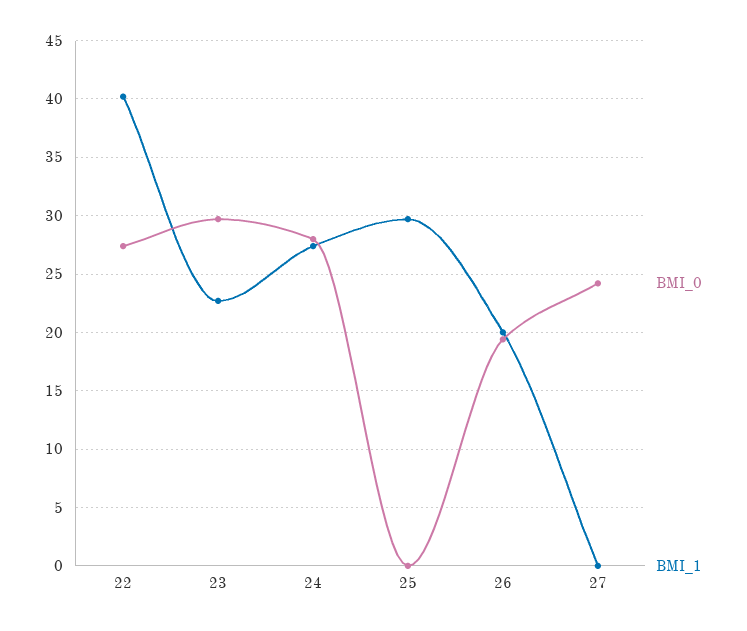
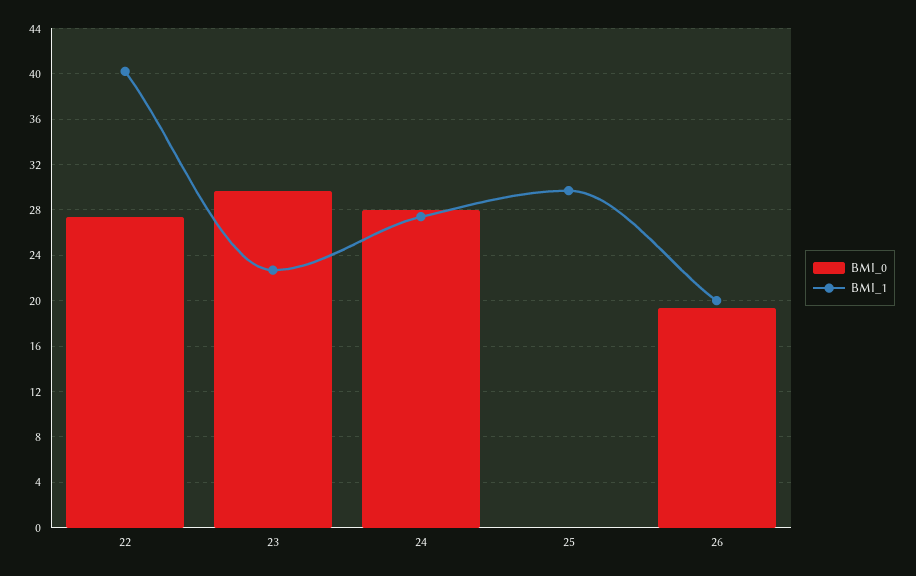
BMI_0, 27: 24 -> none
BMI_1, 27: 0 -> none

